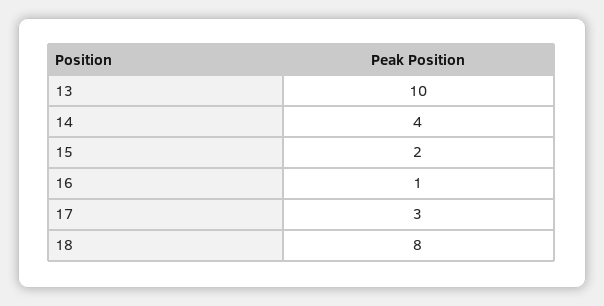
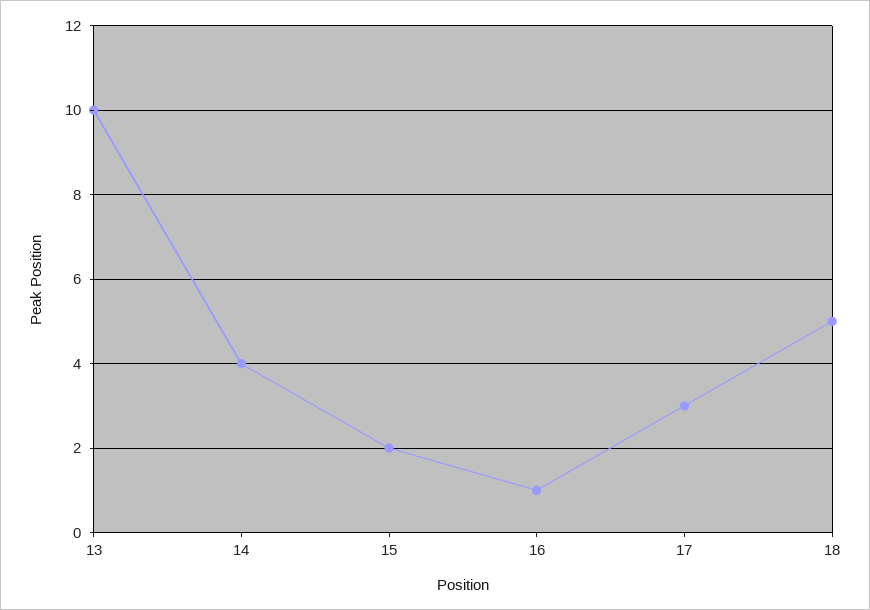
18: 8 -> 5

